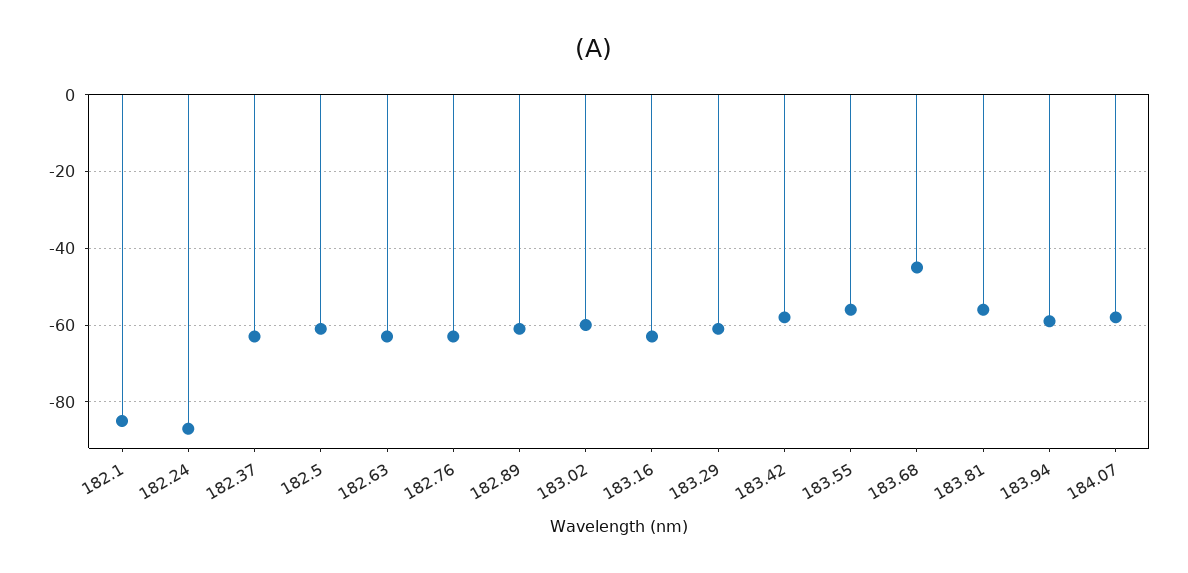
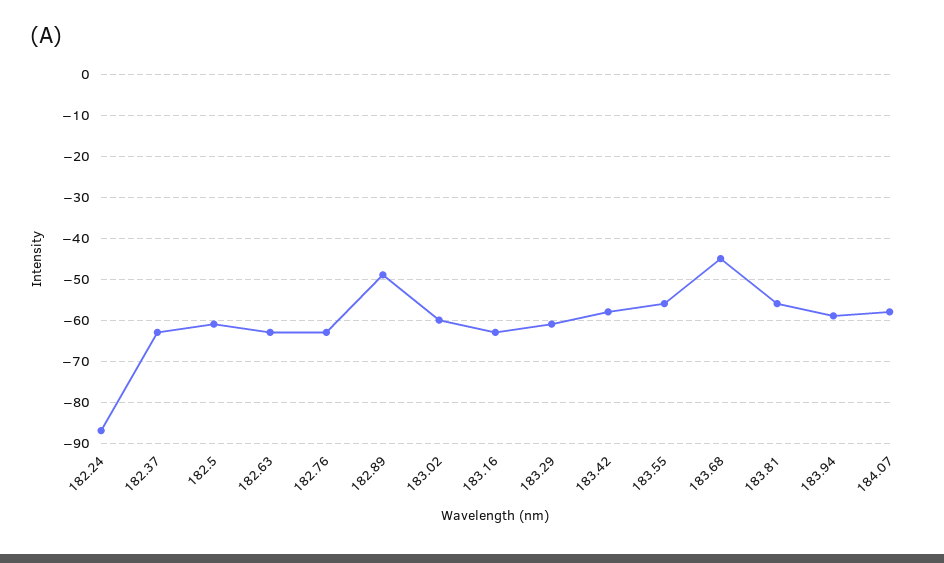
182.1: -85 -> none
182.89: -60 -> -50

